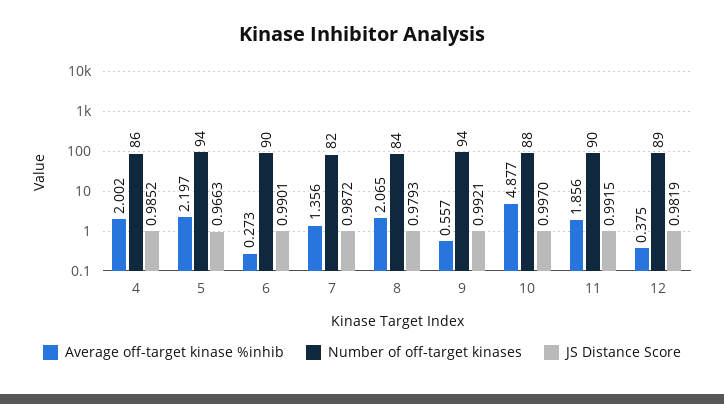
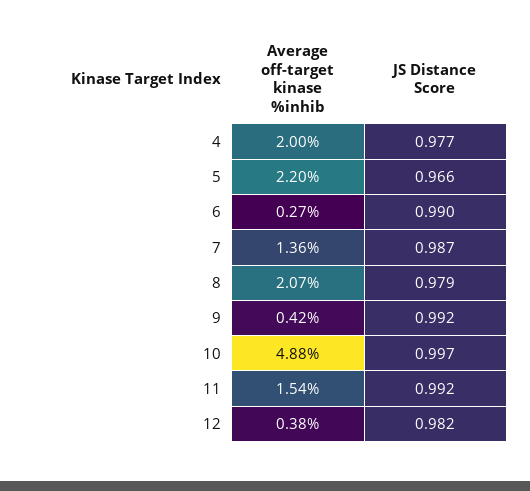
Number of off-target kinases, 4: 86 -> none
JS Distance Score, 4: 0.9852 -> 0.977
Number of off-target kinases, 5: 94 -> none
Number of off-target kinases, 6: 90 -> none
Number of off-target kinases, 7: 82 -> none
Number of off-target kinases, 8: 84 -> none
Average off-target kinase %inhib, 9: 0.557 -> 0.42
Number of off-target kinases, 9: 94 -> none
Number of off-target kinases, 10: 88 -> none
Average off-target kinase %inhib, 11: 1.856 -> 1.54
Number of off-target kinases, 11: 90 -> none
Number of off-target kinases, 12: 89 -> none

